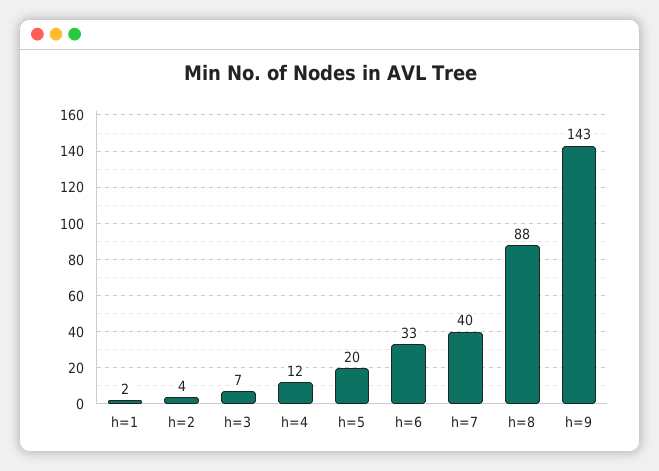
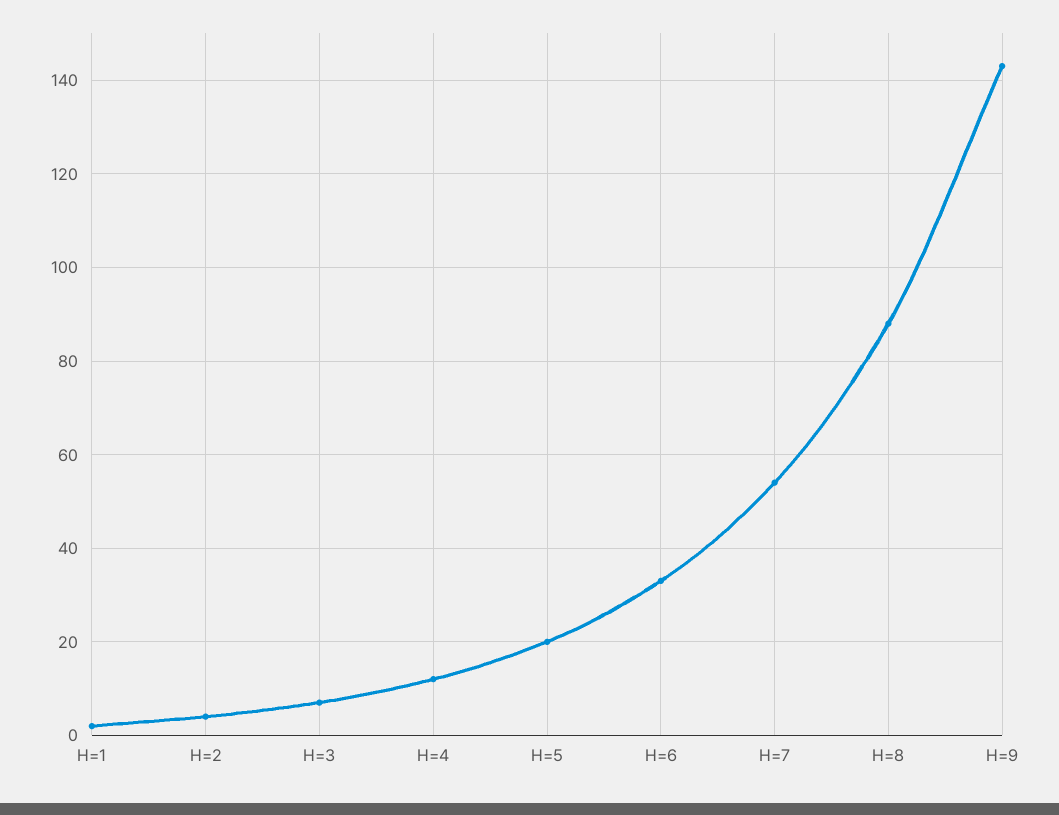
h=7: 40 -> 55

